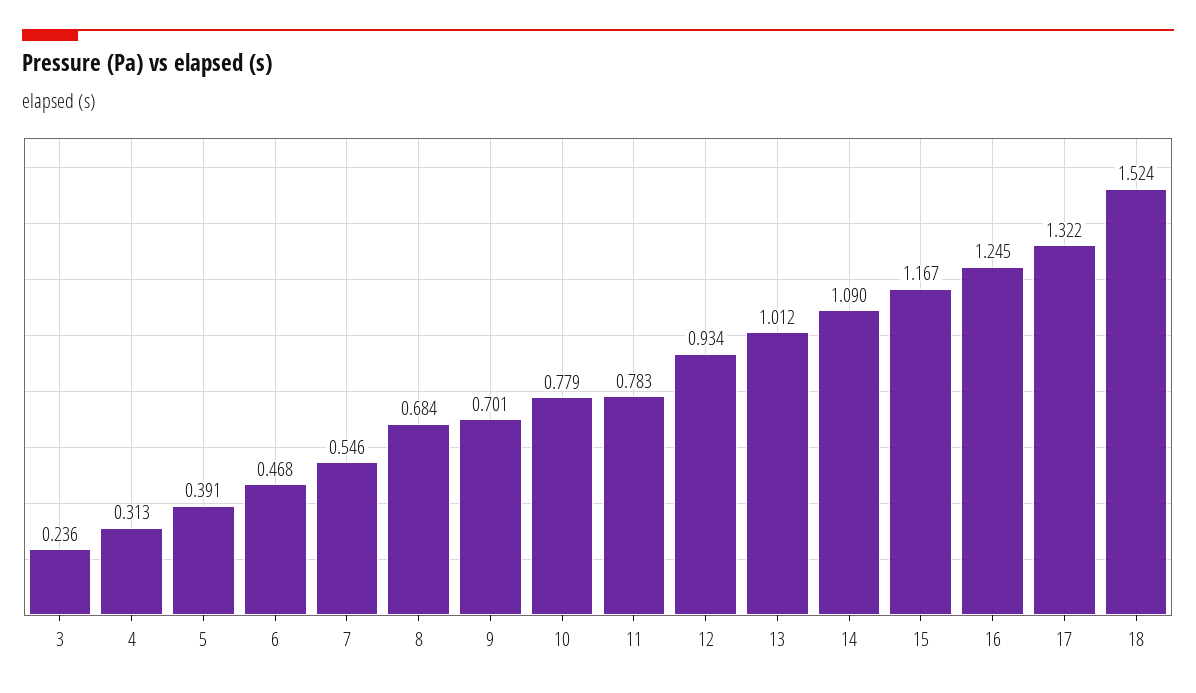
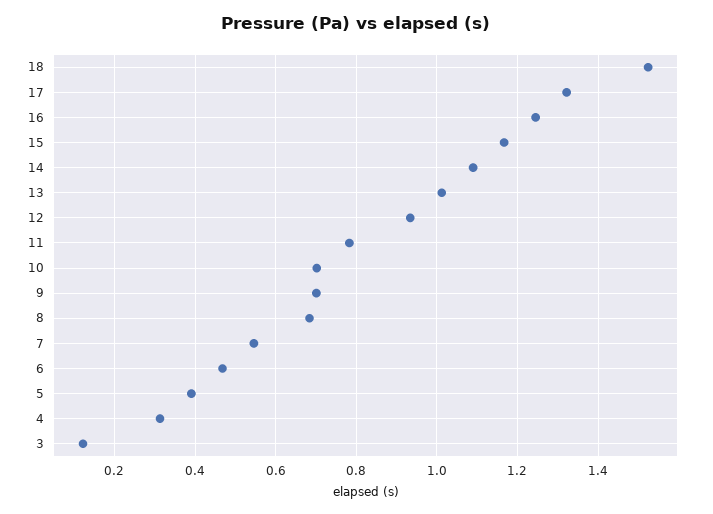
3: 0.236 -> 0.12
10: 0.779 -> 0.7

